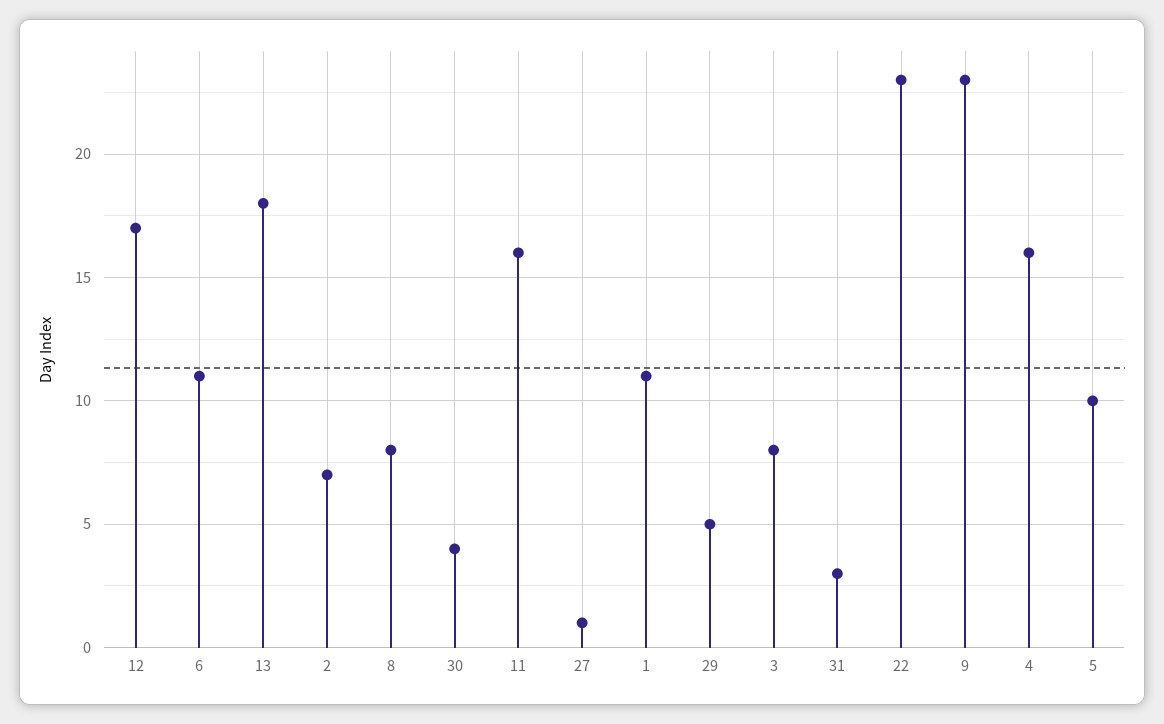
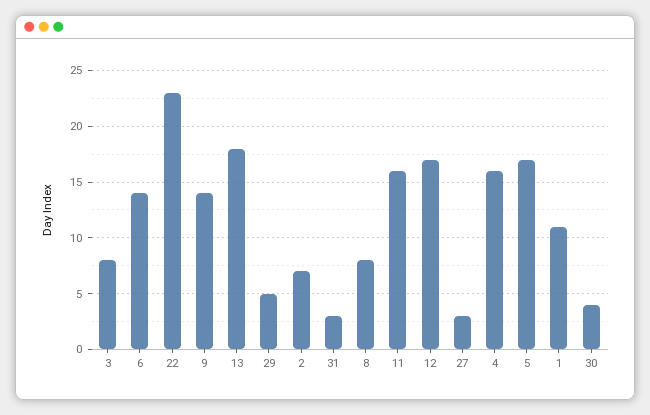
6: 11 -> 14
27: 1 -> 3
9: 23 -> 14
5: 10 -> 17

